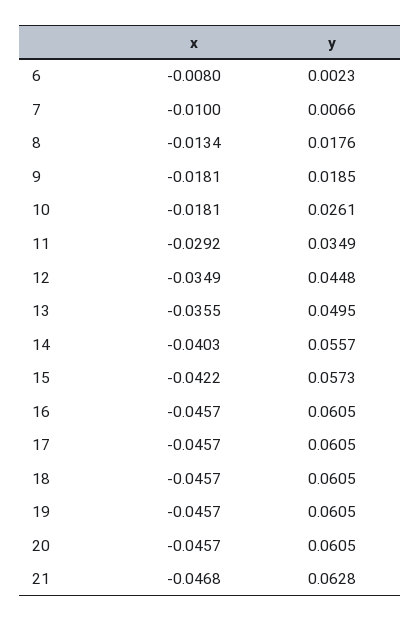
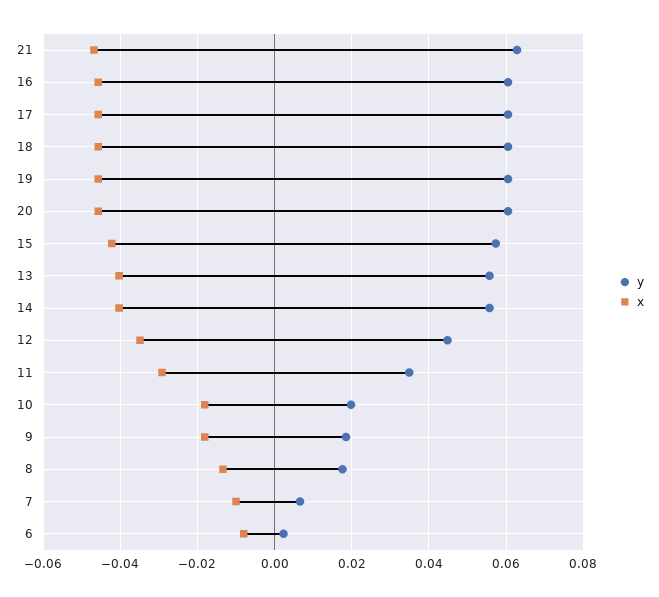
y, 10: 0.0261 -> 0.02
x, 13: -0.0355 -> -0.04
y, 13: 0.0495 -> 0.056

